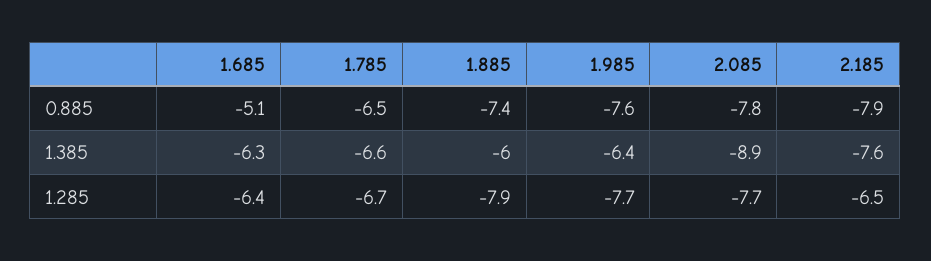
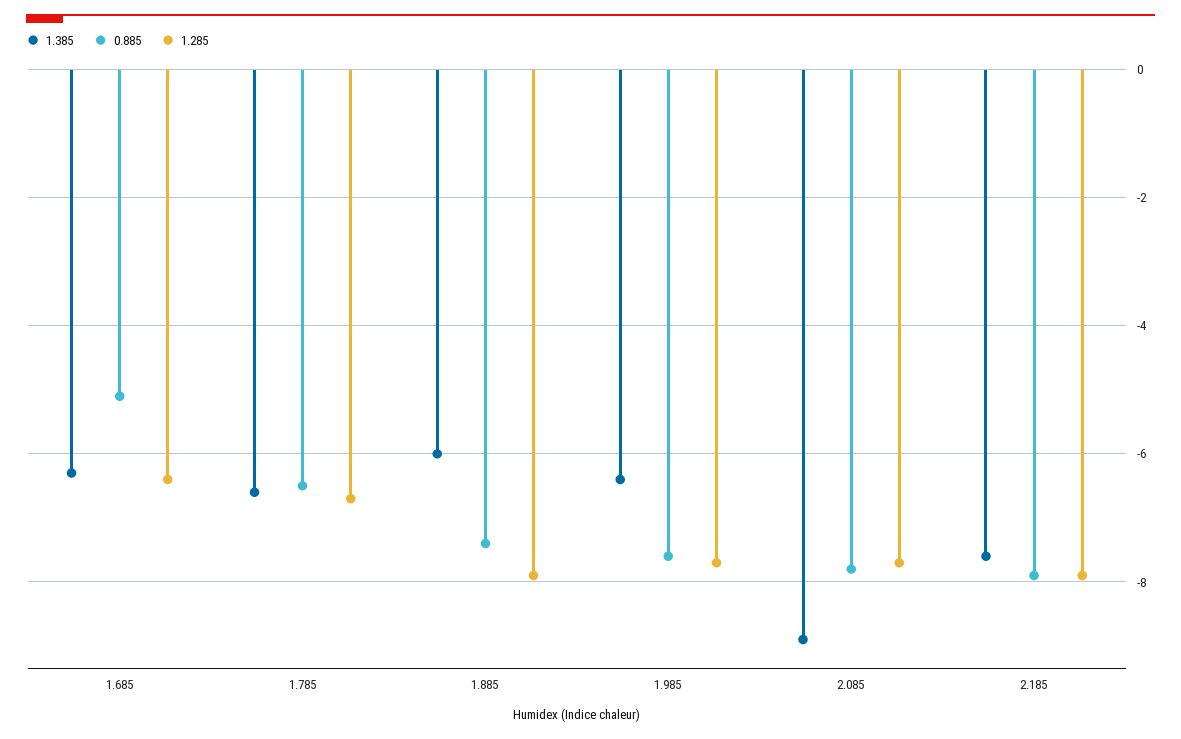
1.285, 2.185: -6.5 -> -8

